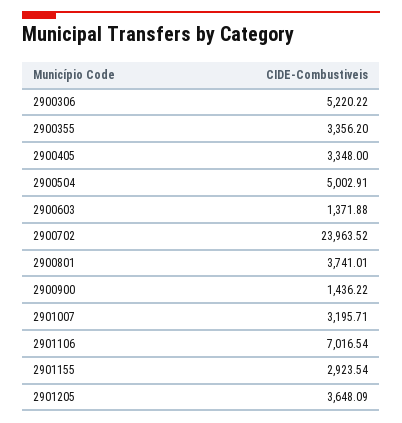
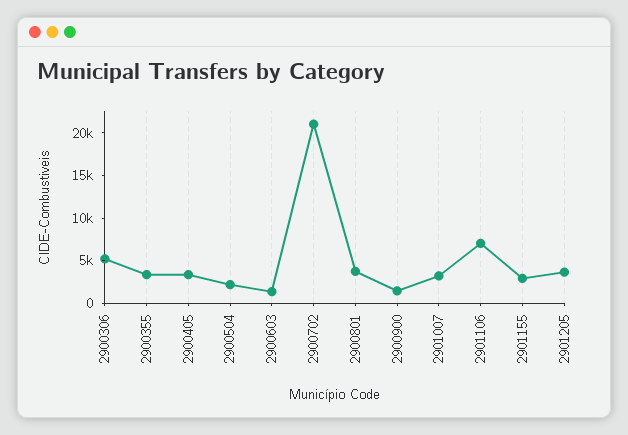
2900504: 5002.91 -> 2000
2900702: 23963.52 -> 21000

